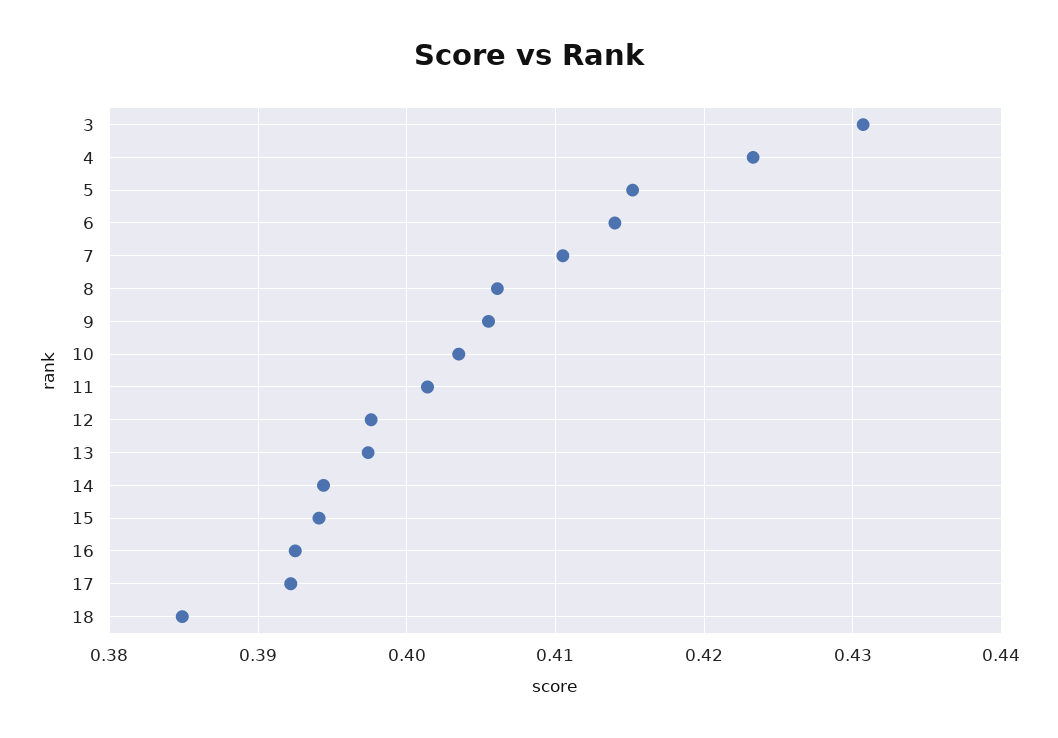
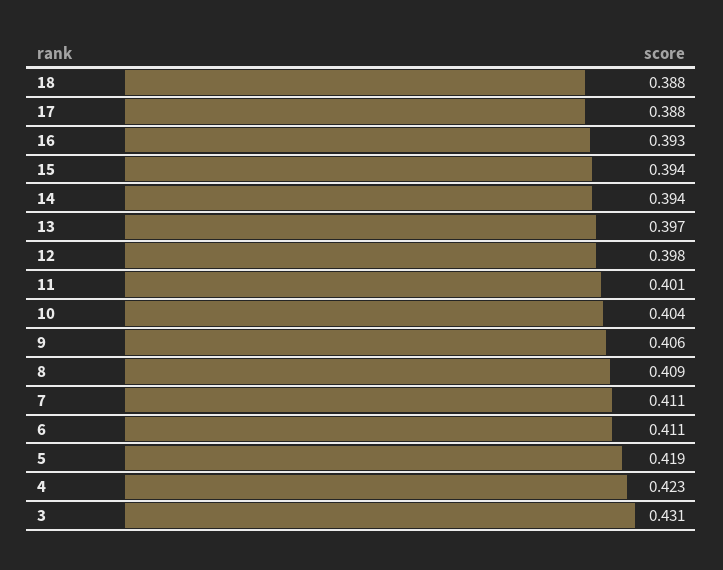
5: 0.415 -> 0.419
6: 0.414 -> 0.411
8: 0.406 -> 0.409
17: 0.392 -> 0.388
18: 0.385 -> 0.388

